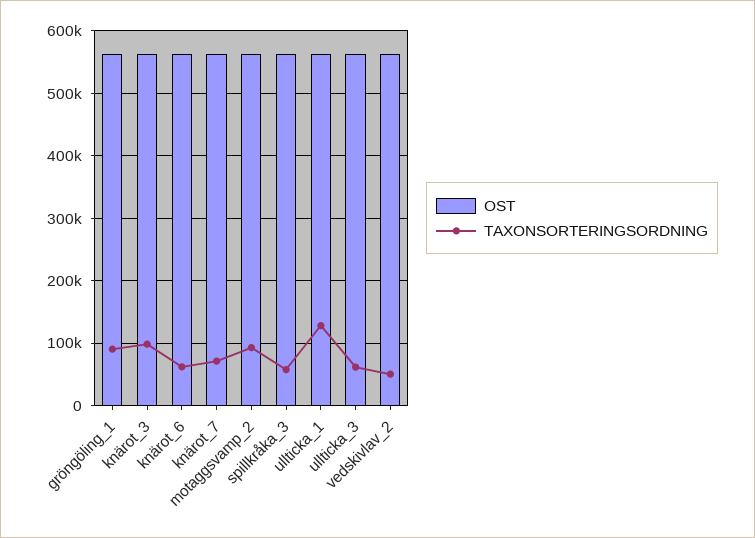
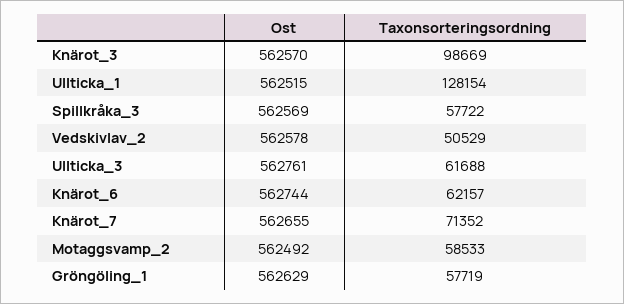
TAXONSORTERINGSORDNING, gröngöling_1: 90000 -> 57719
TAXONSORTERINGSORDNING, motaggsvamp_2: 90000 -> 58533

